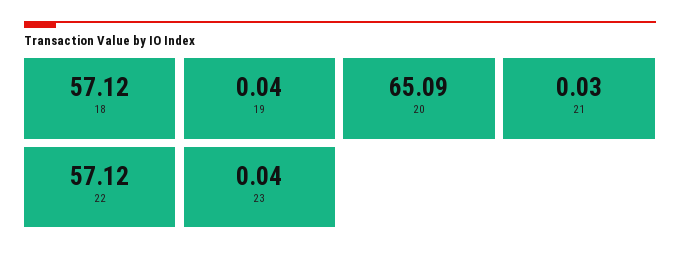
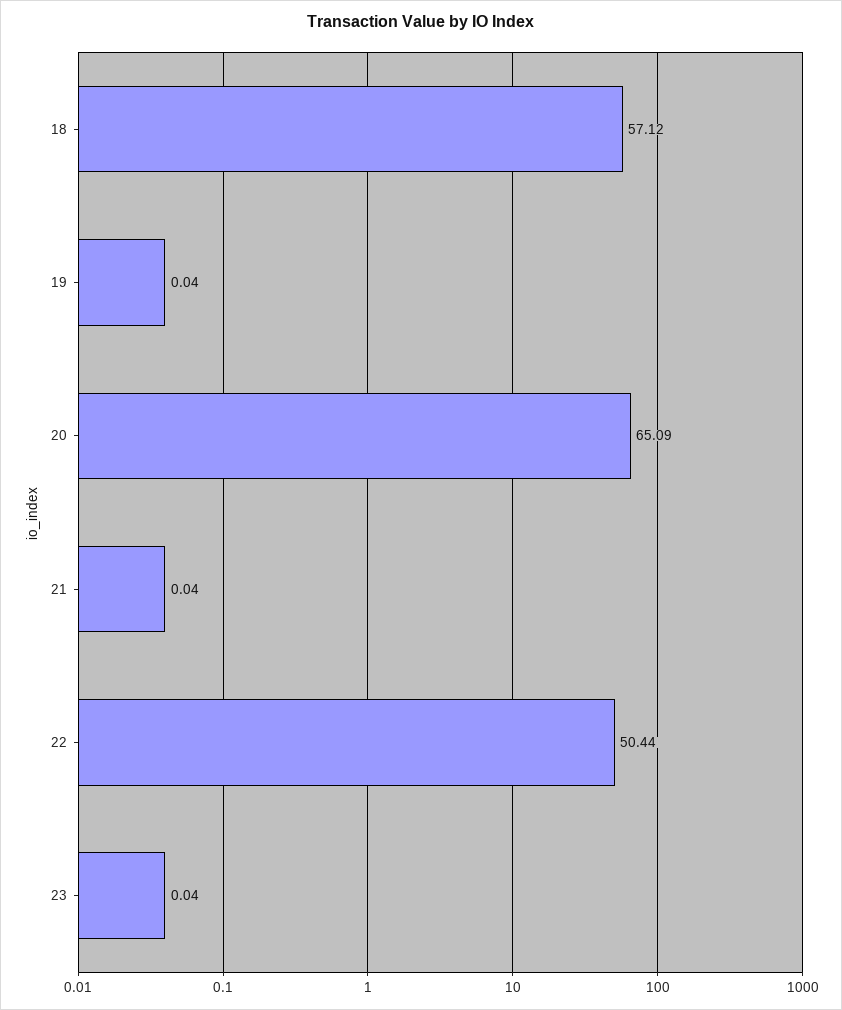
21: 0.03 -> 0.04
22: 57.12 -> 50.44

